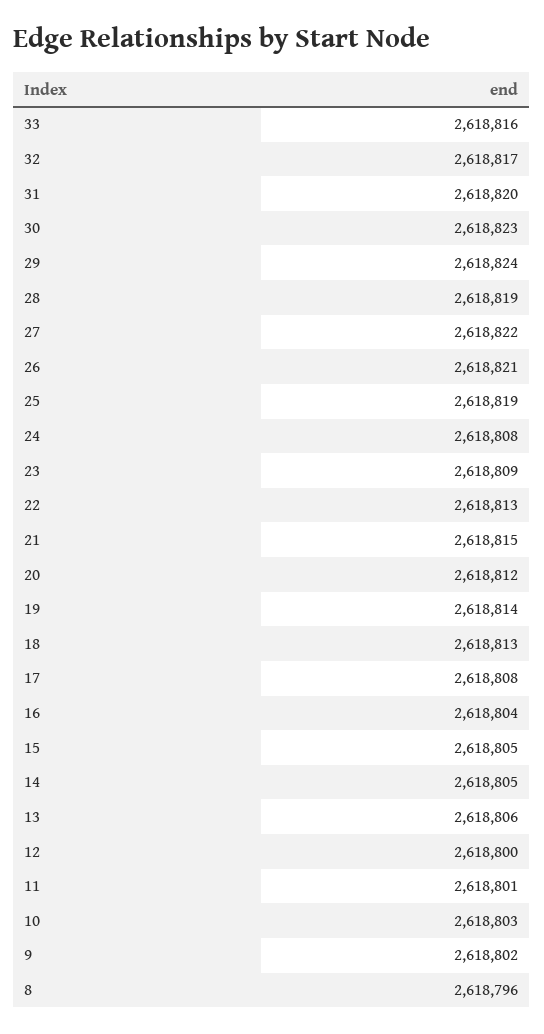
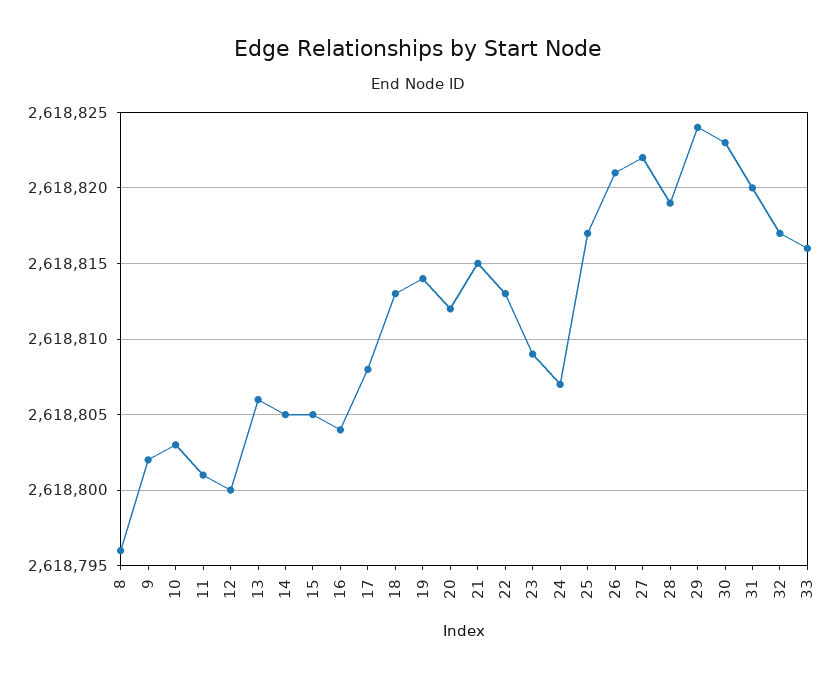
25: 2618819 -> 2618817
24: 2618808 -> 2618807

